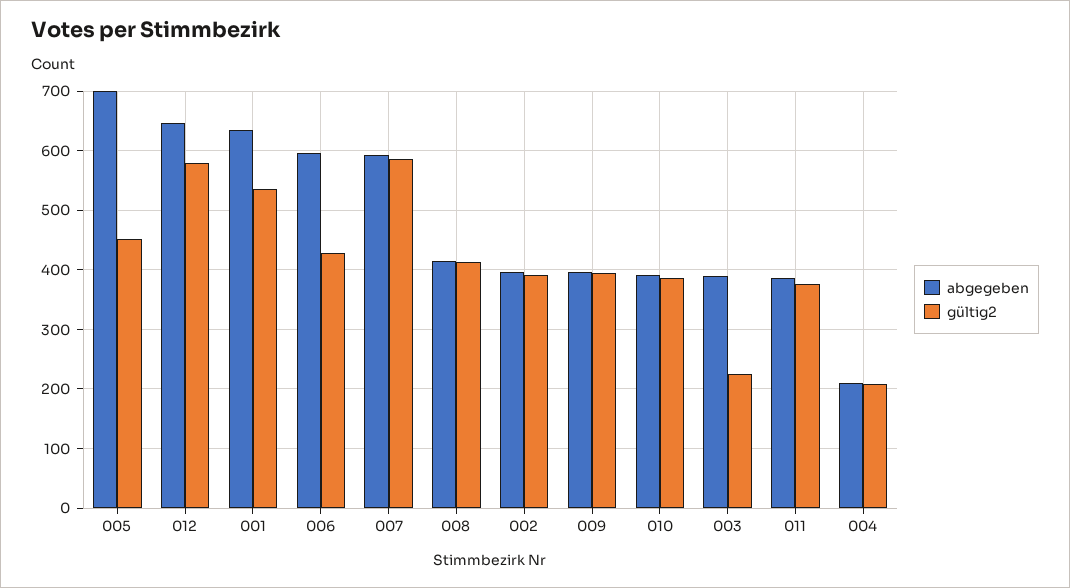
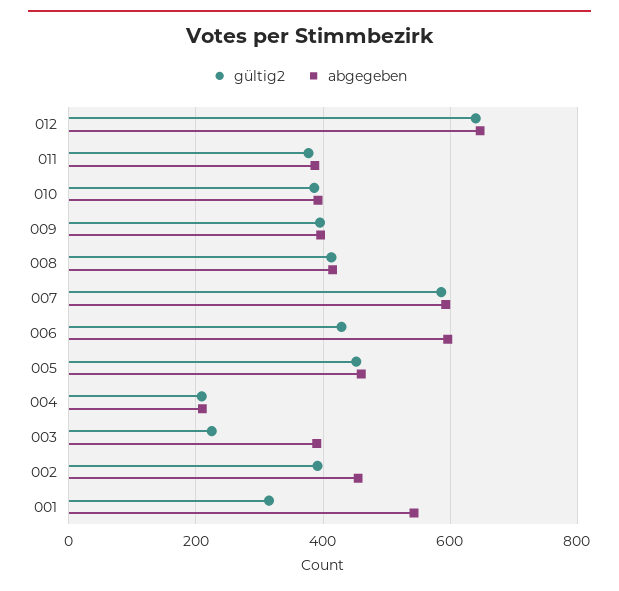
abgegeben, 005: 700 -> 460
gültig2, 012: 580 -> 640
abgegeben, 001: 640 -> 540
gültig2, 001: 540 -> 320
abgegeben, 002: 400 -> 460

